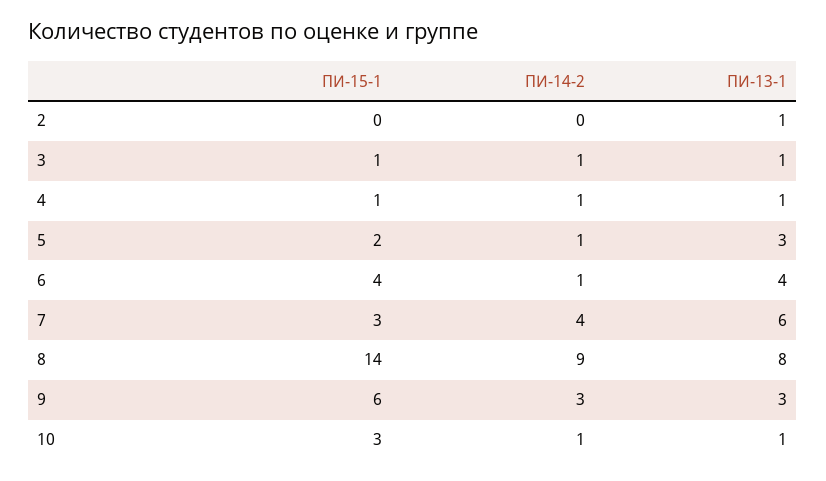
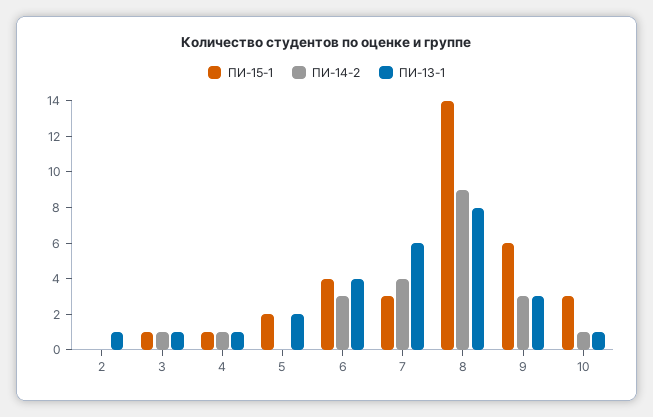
ПИ-14-2, 5: 1 -> 0
ПИ-13-1, 5: 3 -> 2
ПИ-14-2, 6: 1 -> 3

